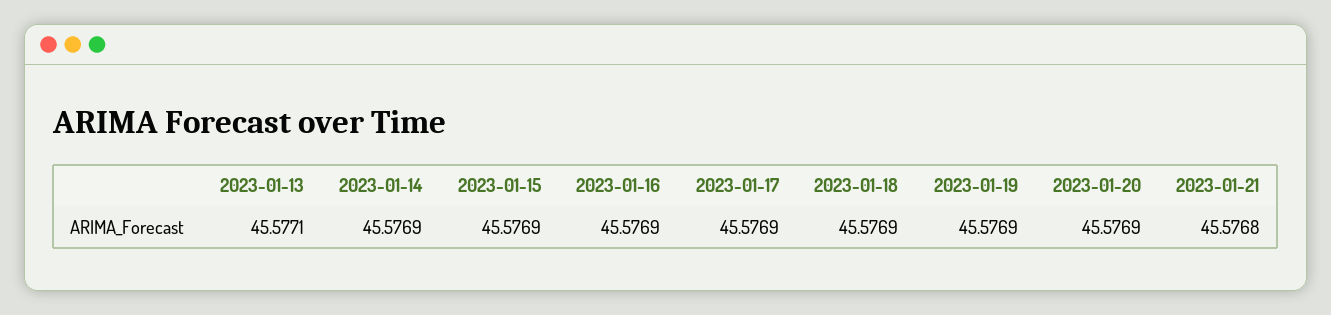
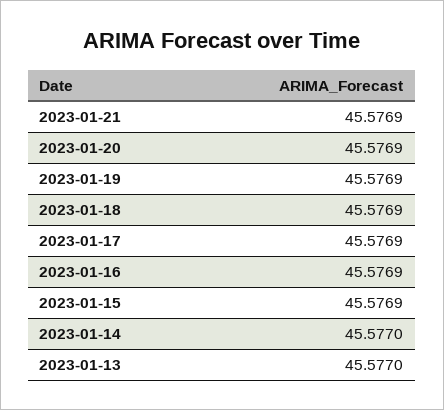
2023-01-13: 45.5771 -> 45.577
2023-01-14: 45.5769 -> 45.577
2023-01-21: 45.5768 -> 45.5769

